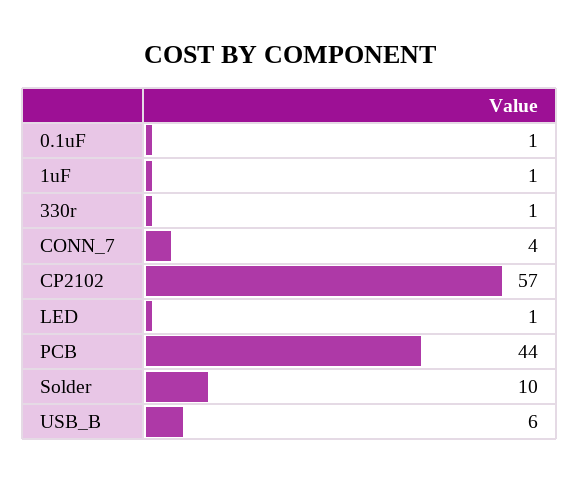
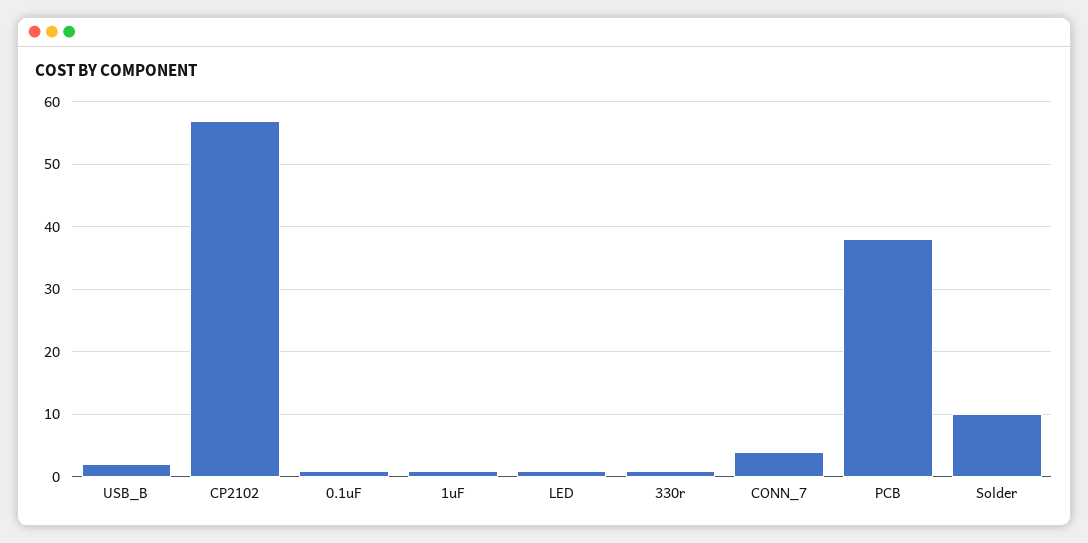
PCB: 44 -> 38
USB_B: 6 -> 2

